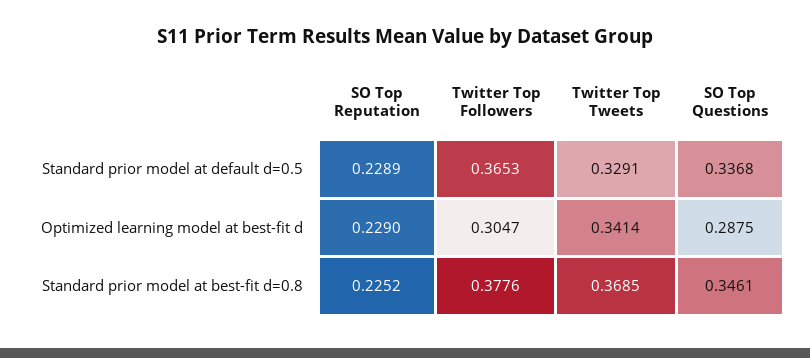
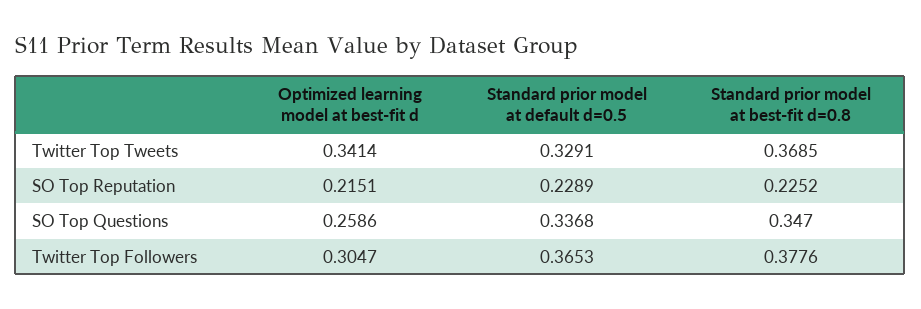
SO Top Reputation, Optimized learning model at best-fit d: 0.229 -> 0.2151
SO Top Questions, Optimized learning model at best-fit d: 0.2875 -> 0.2586
SO Top Questions, Standard prior model at best-fit d=0.8: 0.3461 -> 0.347

